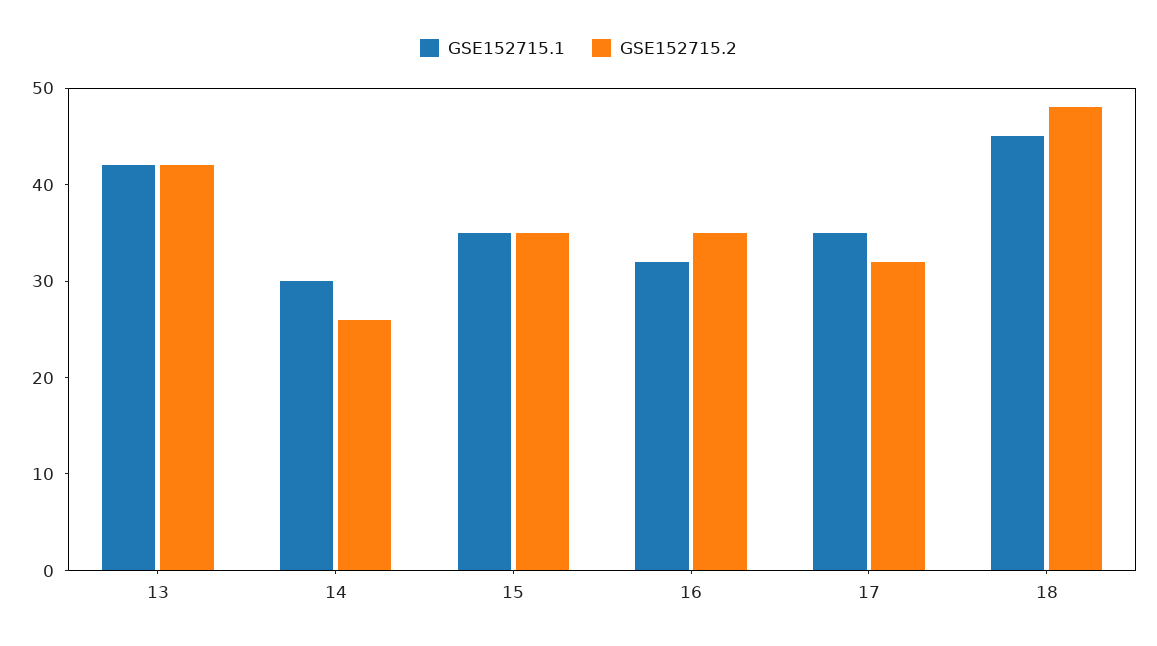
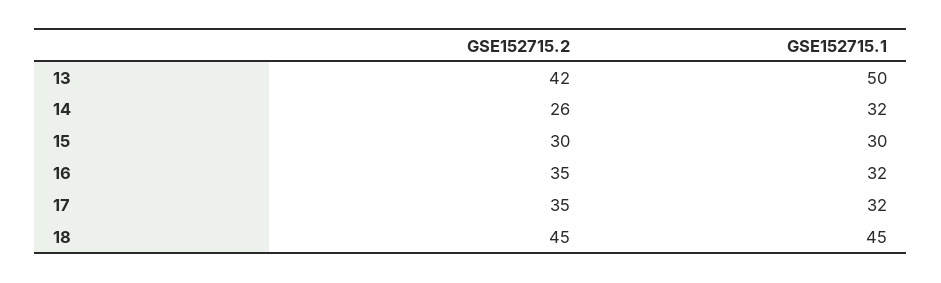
GSE152715.1, 13: 42 -> 50
GSE152715.1, 14: 30 -> 32
GSE152715.1, 15: 35 -> 30
GSE152715.2, 15: 35 -> 30
GSE152715.1, 17: 35 -> 32
GSE152715.2, 17: 32 -> 35
GSE152715.2, 18: 48 -> 45

